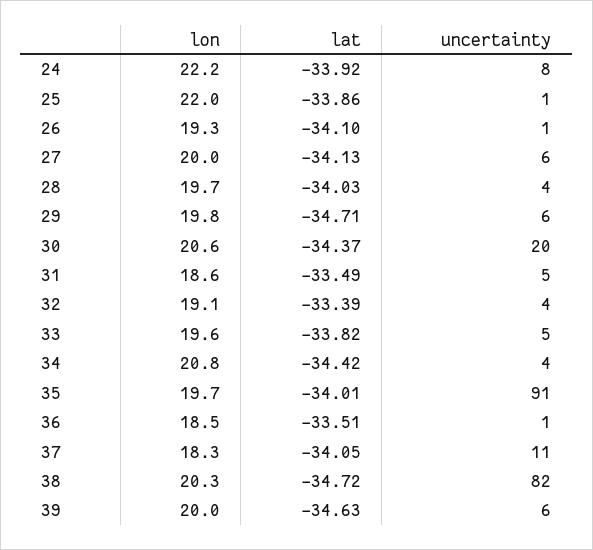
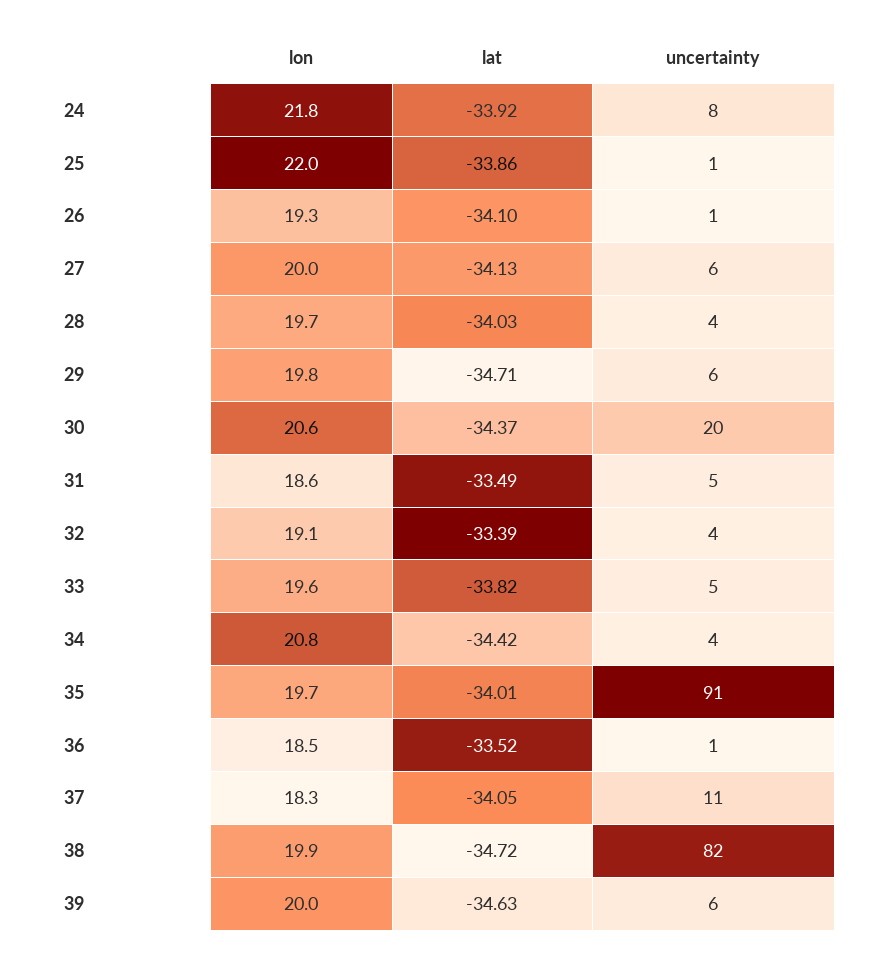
lon, 24: 22.2 -> 21.8
lat, 36: -33.51 -> -33.52
lon, 38: 20.3 -> 19.9

